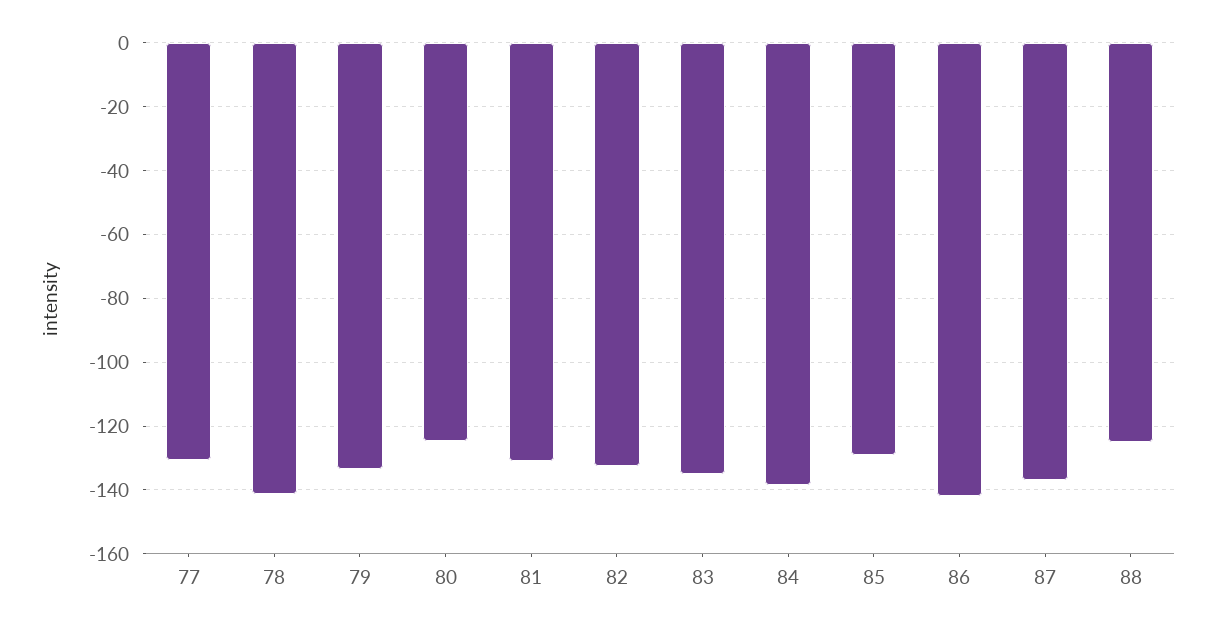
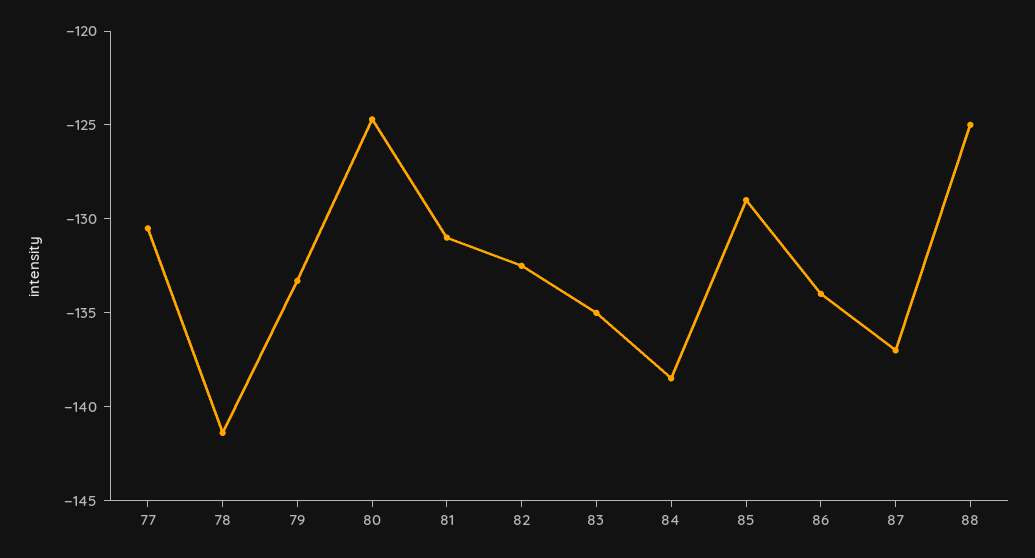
86: -142 -> -134

